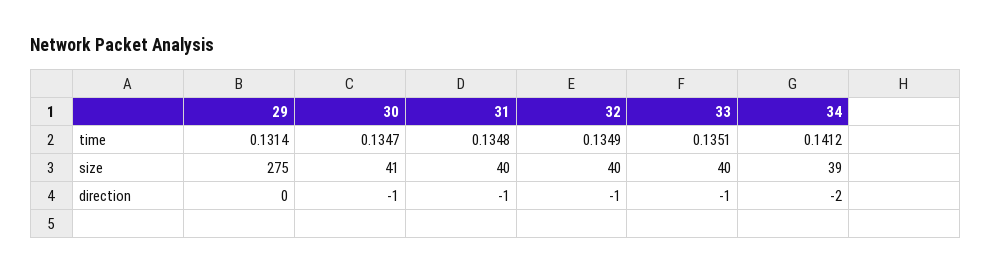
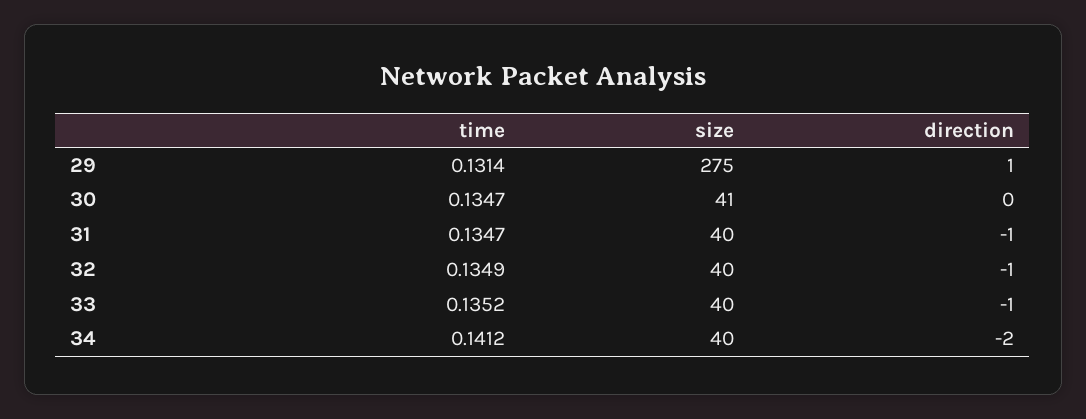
31, time: 0.1348 -> 0.1347
33, time: 0.1351 -> 0.1352
34, size: 39 -> 40
29, direction: 0 -> 1
30, direction: -1 -> 0

